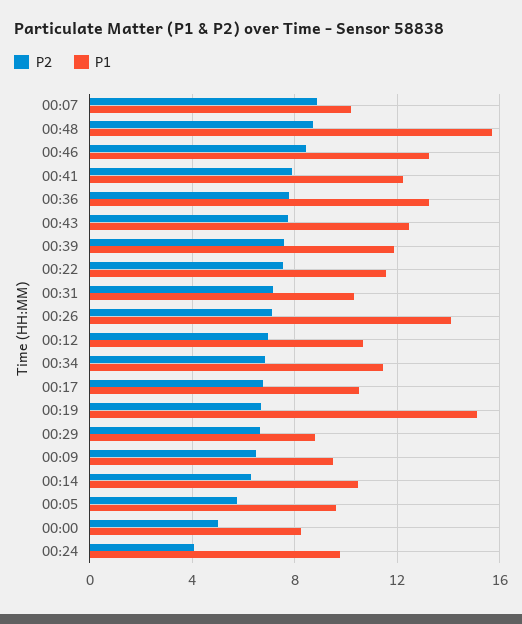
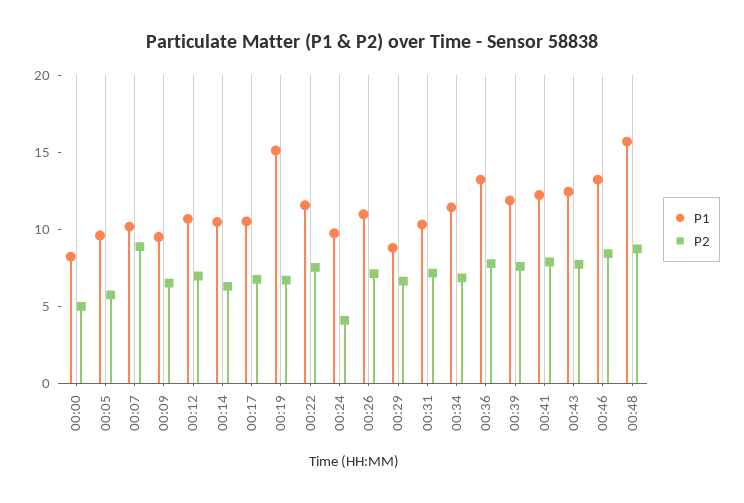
P1, 00:26: 14 -> 11

